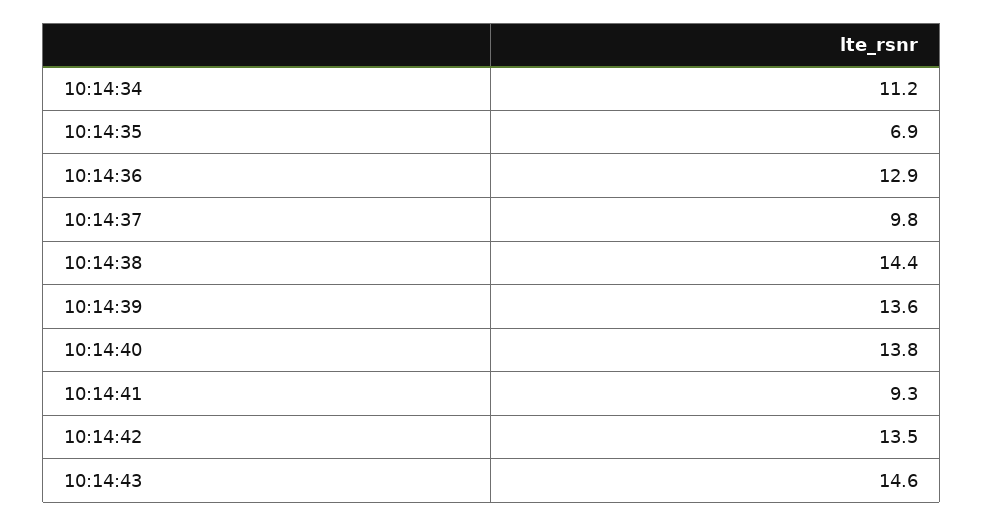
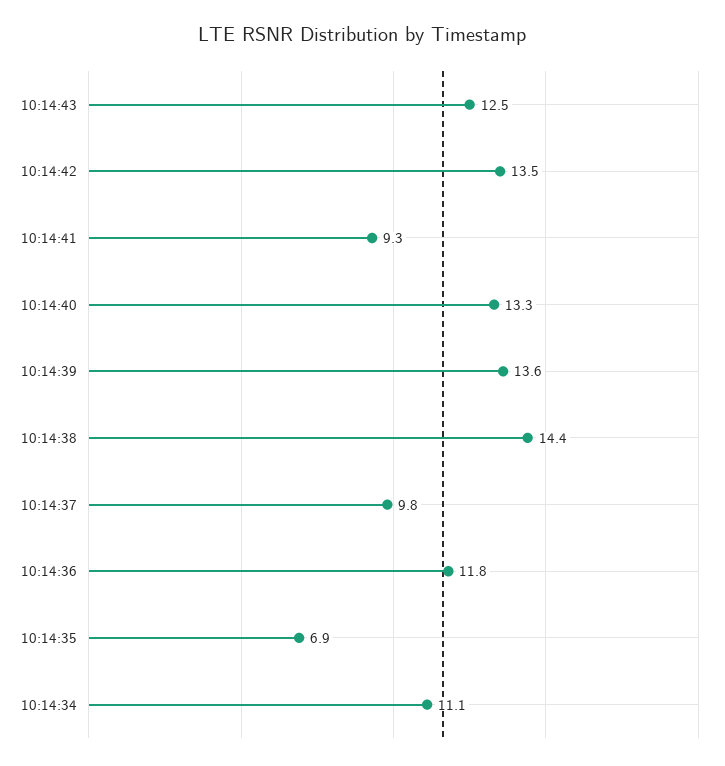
10:14:34: 11.2 -> 11.1
10:14:36: 12.9 -> 11.8
10:14:40: 13.8 -> 13.3
10:14:43: 14.6 -> 12.5

